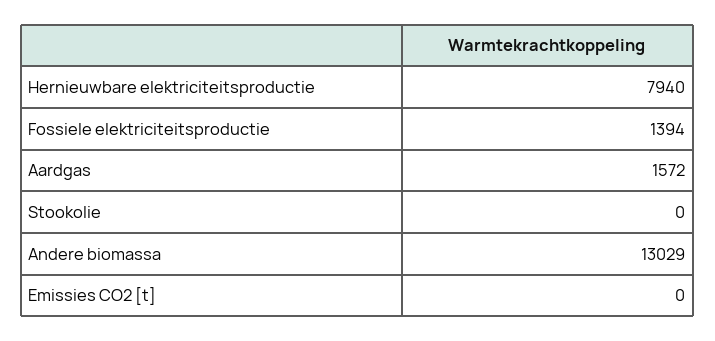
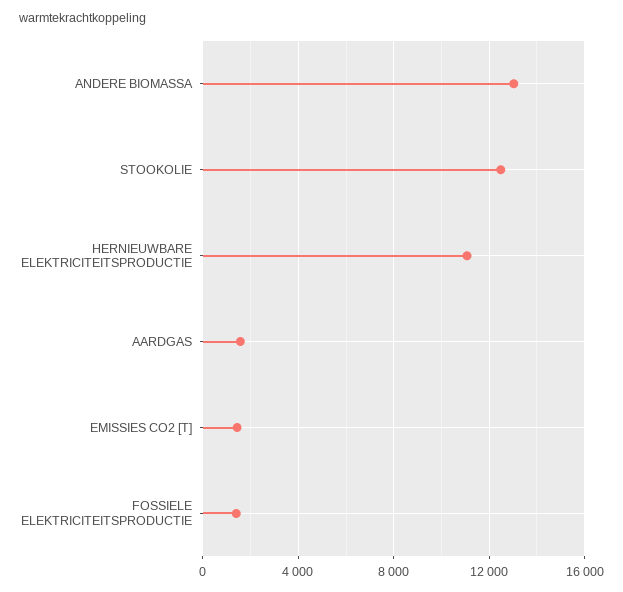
Hernieuwbare elektriciteitsproductie: 7940 -> 11000
Stookolie: 0 -> 12500
Emissies CO2 [t]: 0 -> 1500

